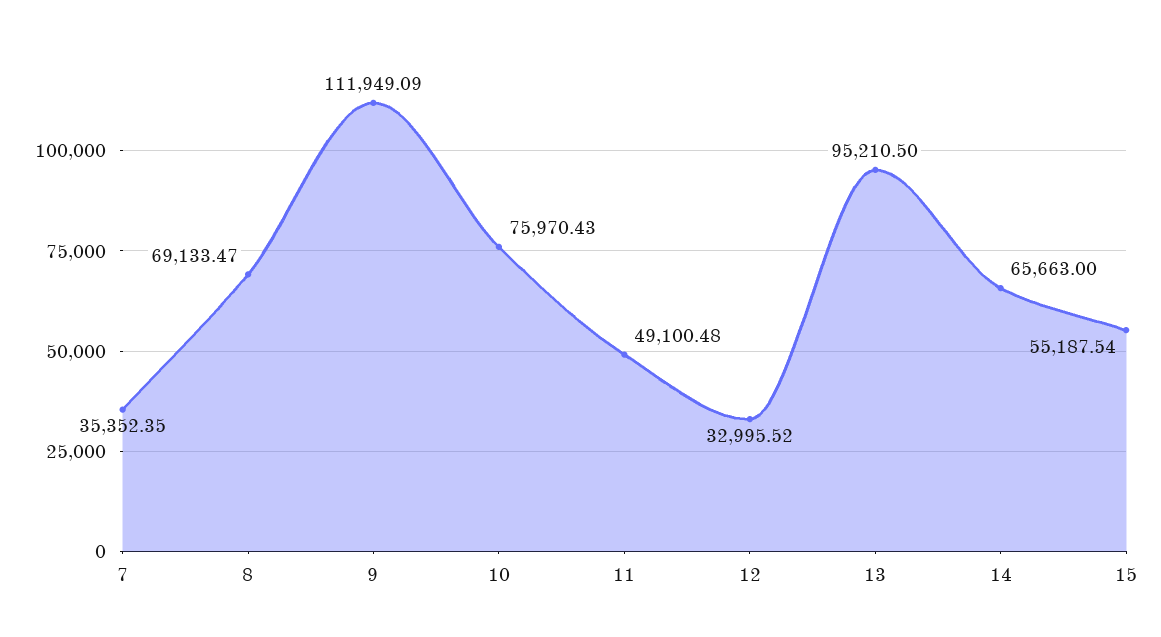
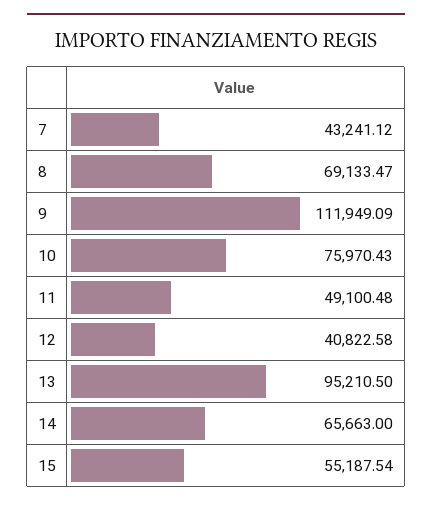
7: 35352.35 -> 43241.12
12: 32995.52 -> 40822.58

